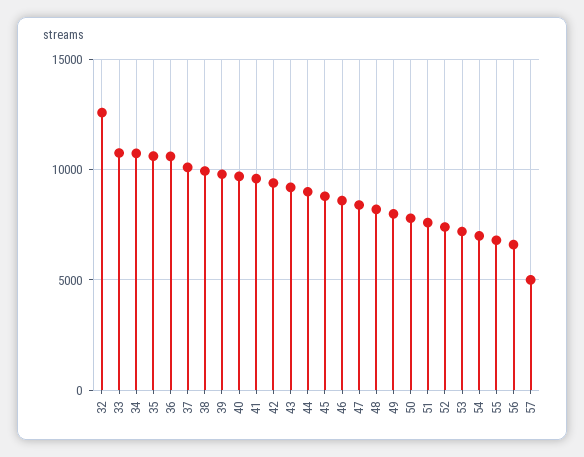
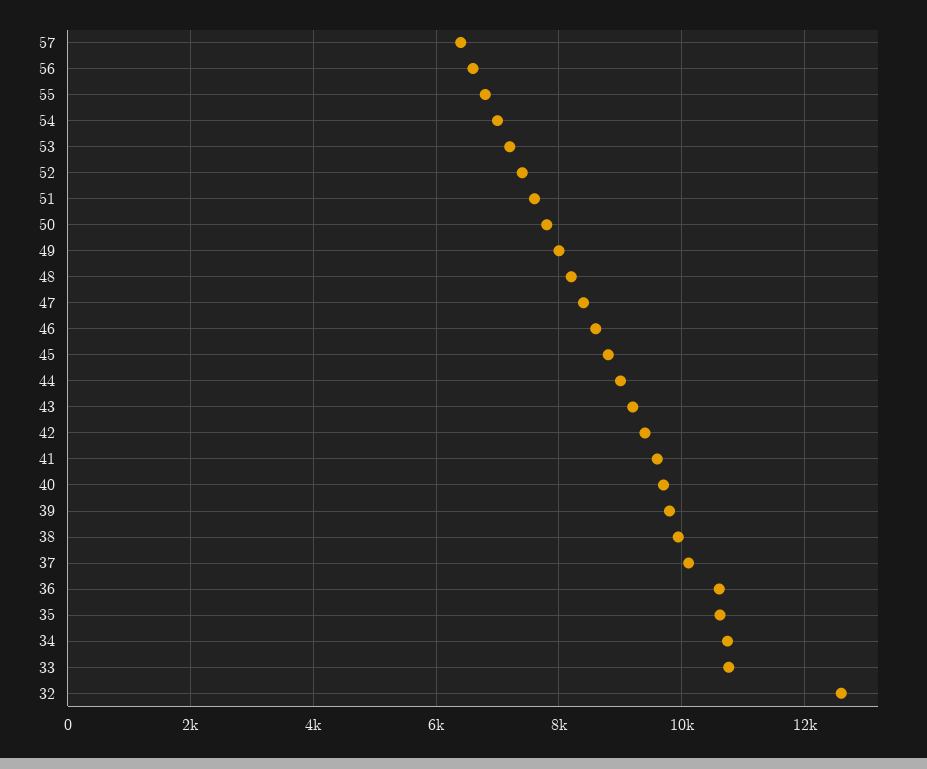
57: 5000 -> 6400

